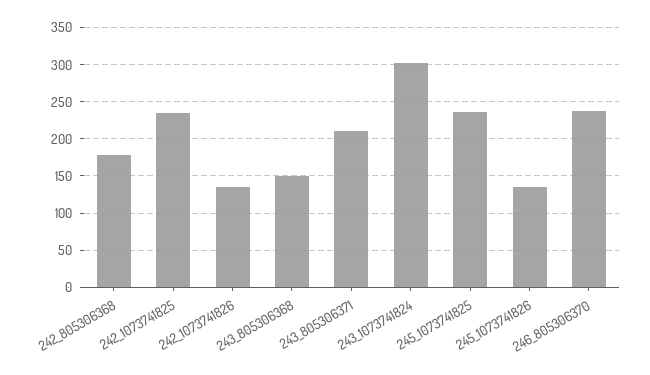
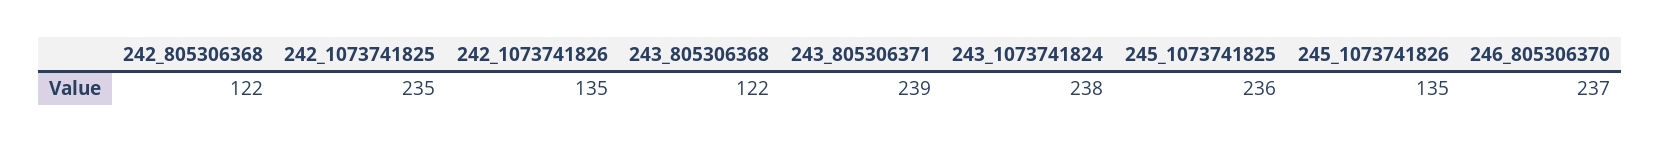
242_805306368: 180 -> 122
243_805306368: 150 -> 122
243_805306371: 210 -> 239
243_1073741824: 300 -> 238

